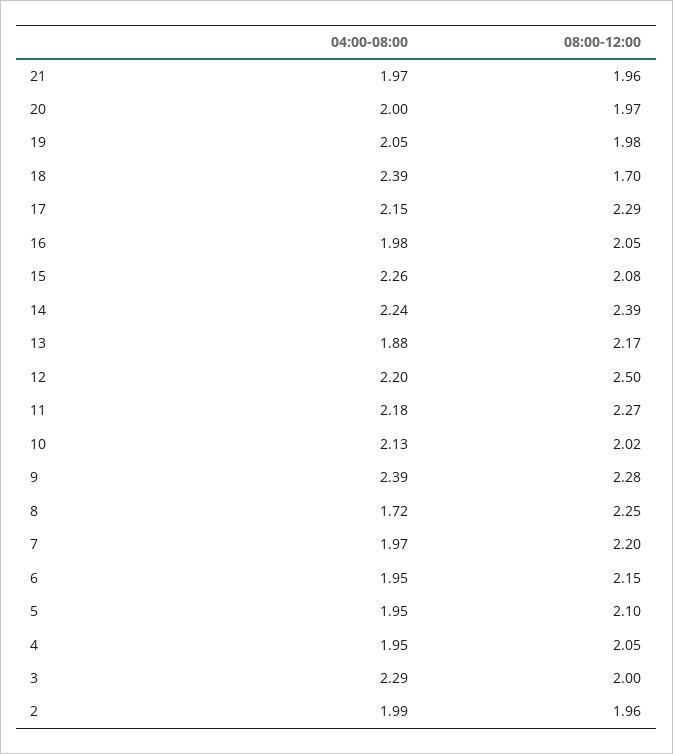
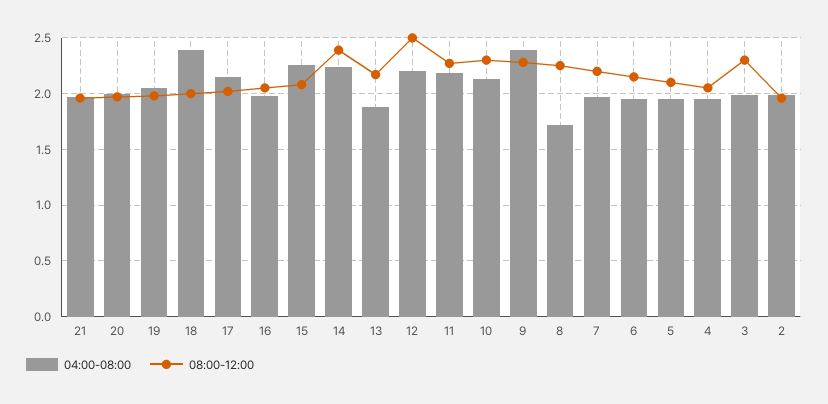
08:00-12:00, 18: 1.7 -> 2
08:00-12:00, 17: 2.29 -> 2
08:00-12:00, 10: 2.02 -> 2.3
04:00-08:00, 3: 2.29 -> 2
08:00-12:00, 3: 2 -> 2.3

